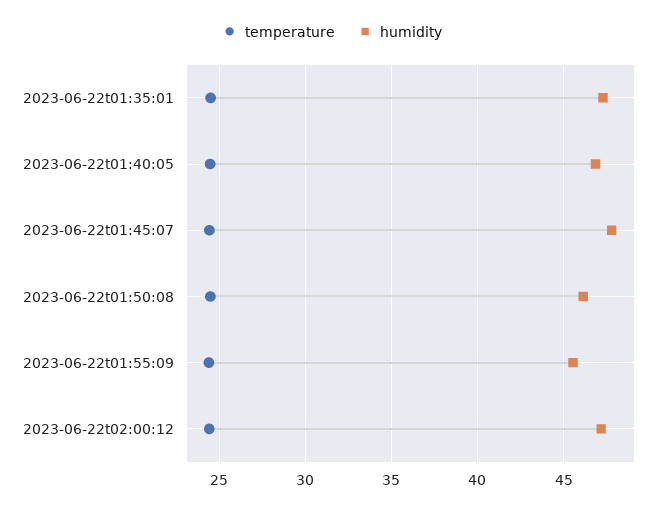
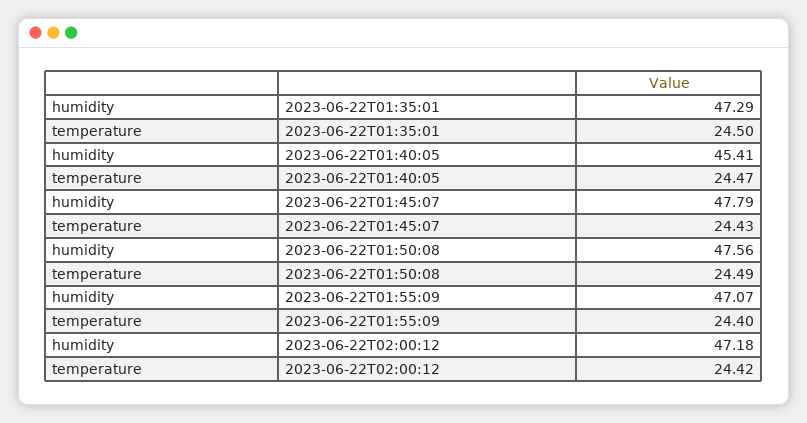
humidity, 2023-06-22t01:40:05: 47 -> 45.41
humidity, 2023-06-22t01:50:08: 46 -> 47.56
humidity, 2023-06-22t01:55:09: 45.5 -> 47.07

